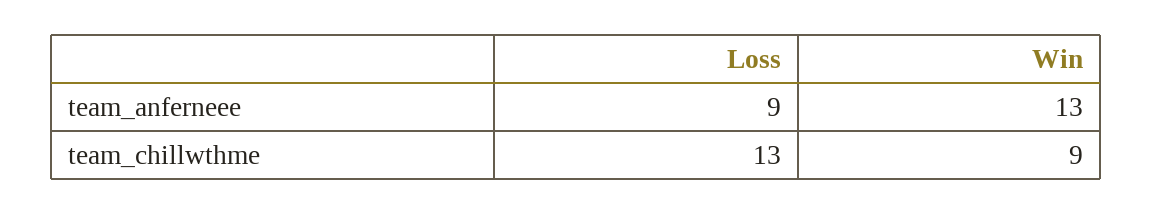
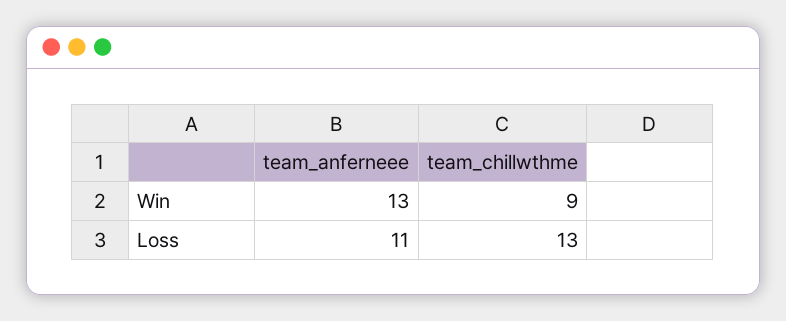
Loss, team_anferneee: 9 -> 11

